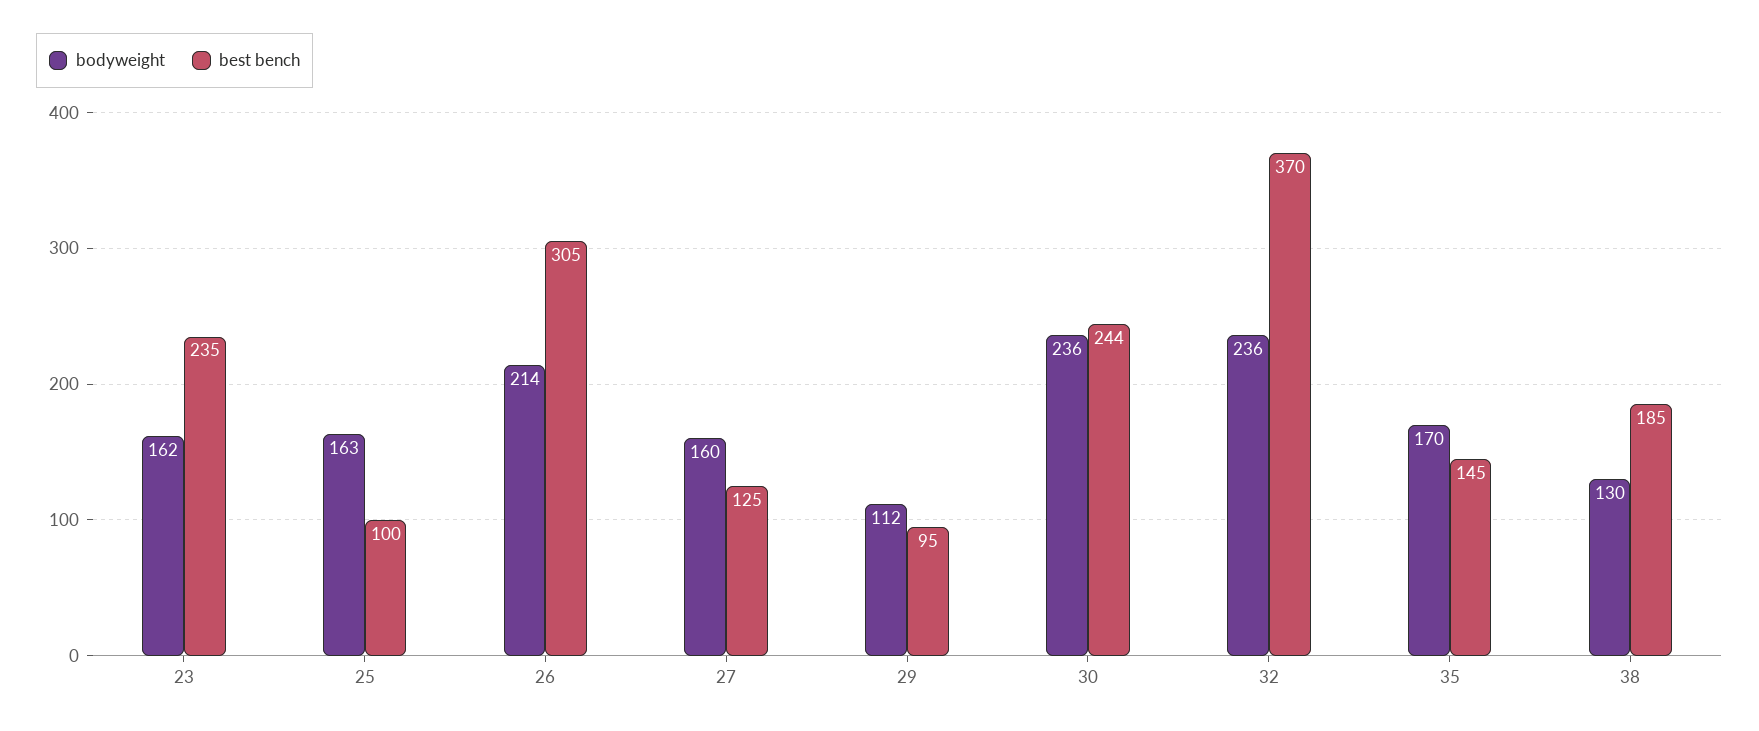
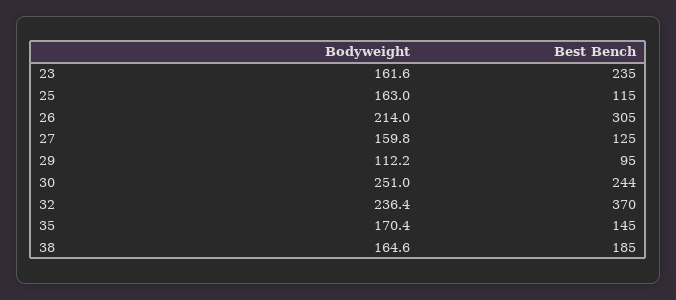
best bench, 25: 100 -> 115
bodyweight, 30: 236 -> 251
bodyweight, 38: 130 -> 164.6

